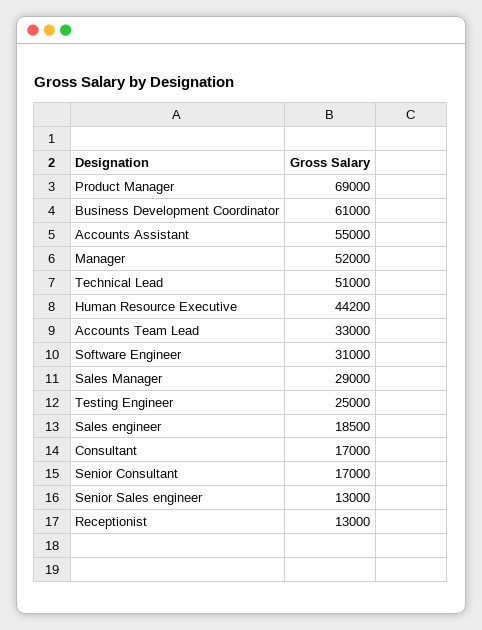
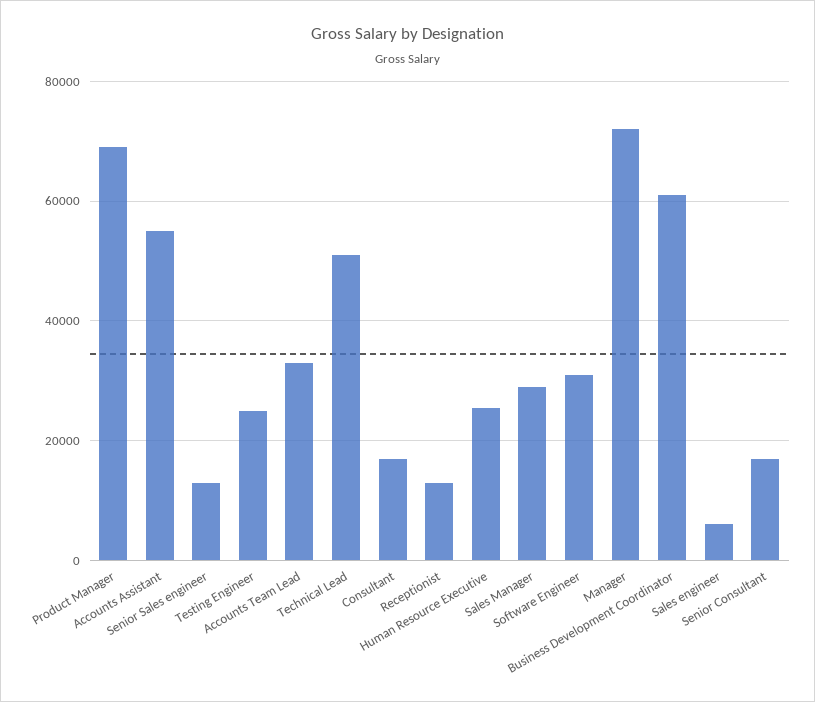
Manager: 52000 -> 72000
Human Resource Executive: 44200 -> 26000
Sales engineer: 18500 -> 6000

